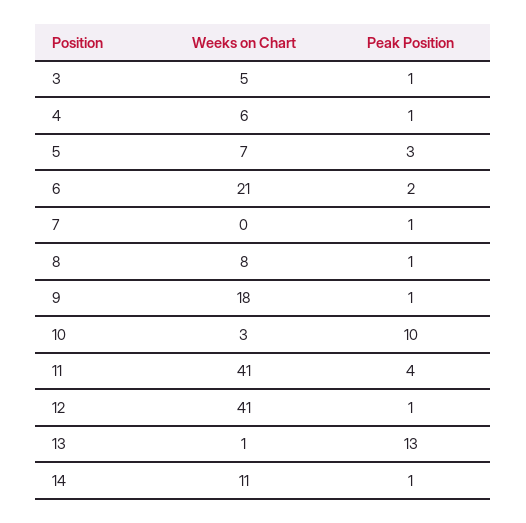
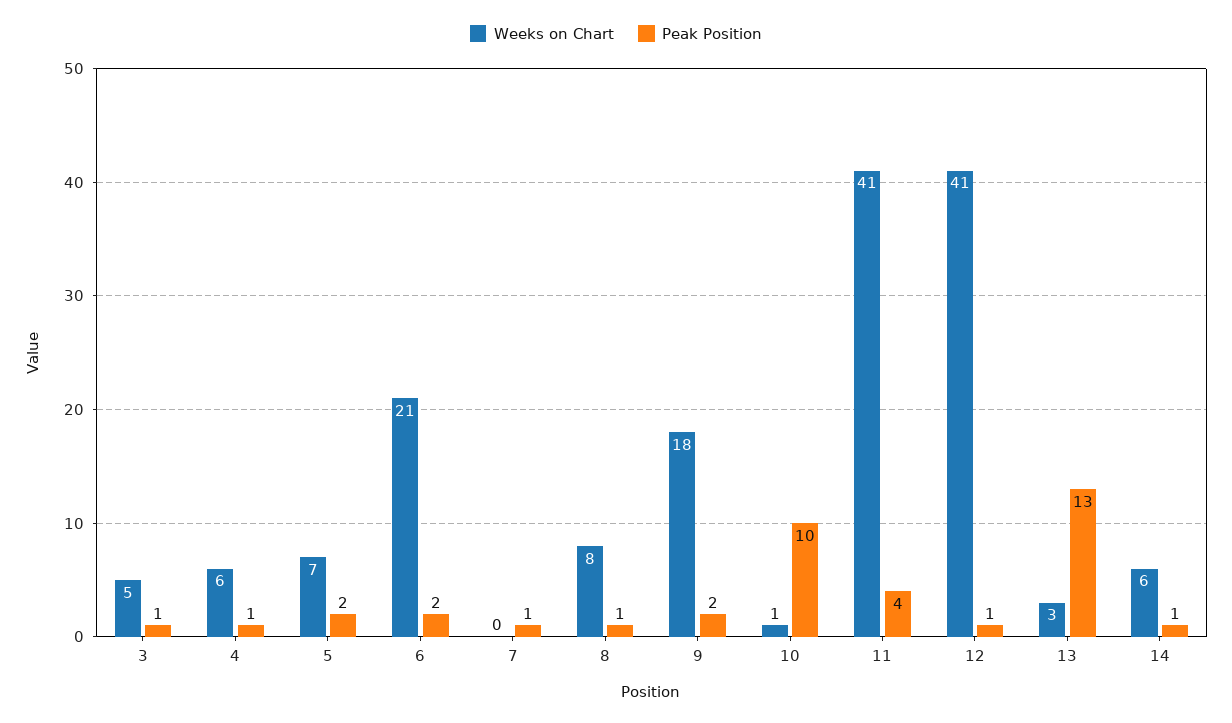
Peak Position, 5: 3 -> 2
Peak Position, 9: 1 -> 2
Weeks on Chart, 10: 3 -> 1
Weeks on Chart, 13: 1 -> 3
Weeks on Chart, 14: 11 -> 6

